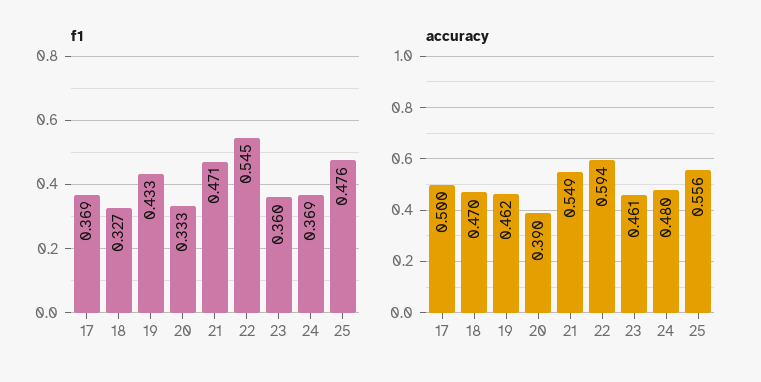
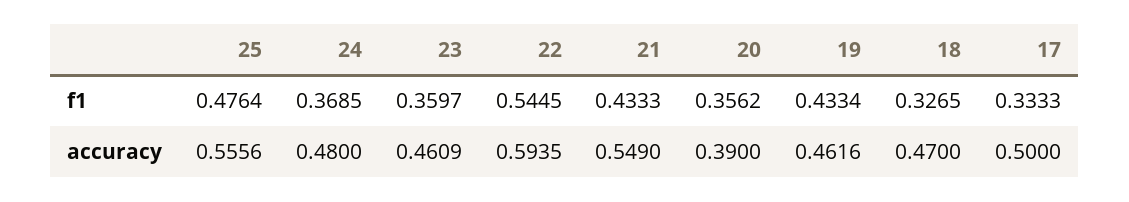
f1, 17: 0.369 -> 0.3333
f1, 20: 0.333 -> 0.3562
f1, 21: 0.471 -> 0.4333

